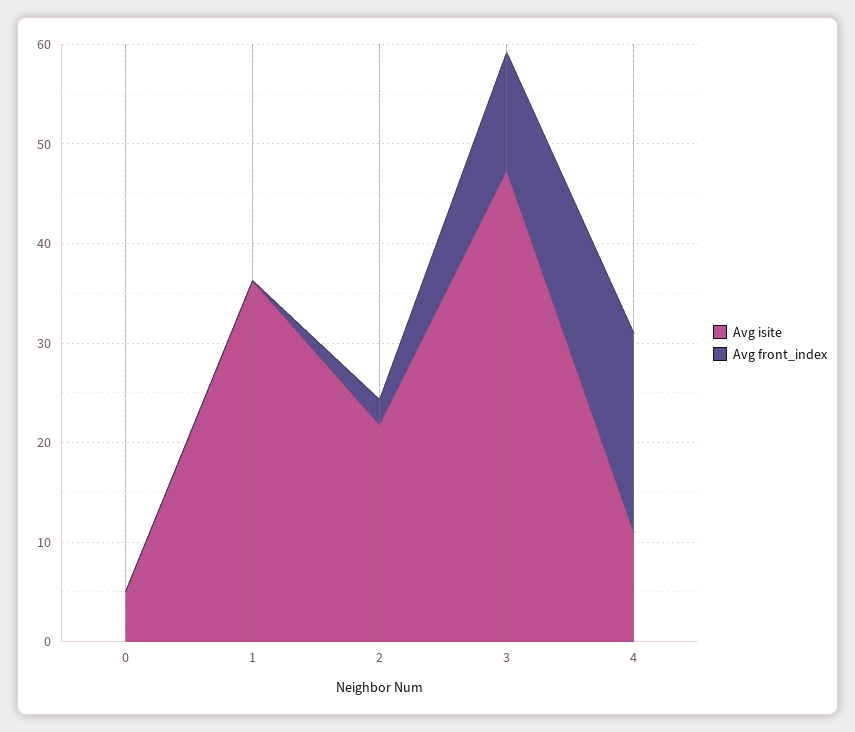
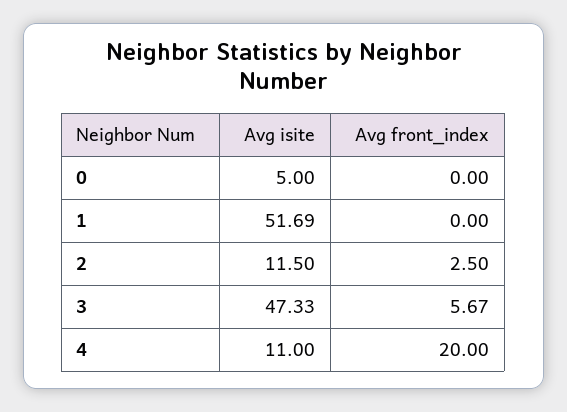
Avg isite, 1: 36 -> 51.69
Avg isite, 2: 22 -> 11.5
Avg front_index, 3: 12 -> 5.67

